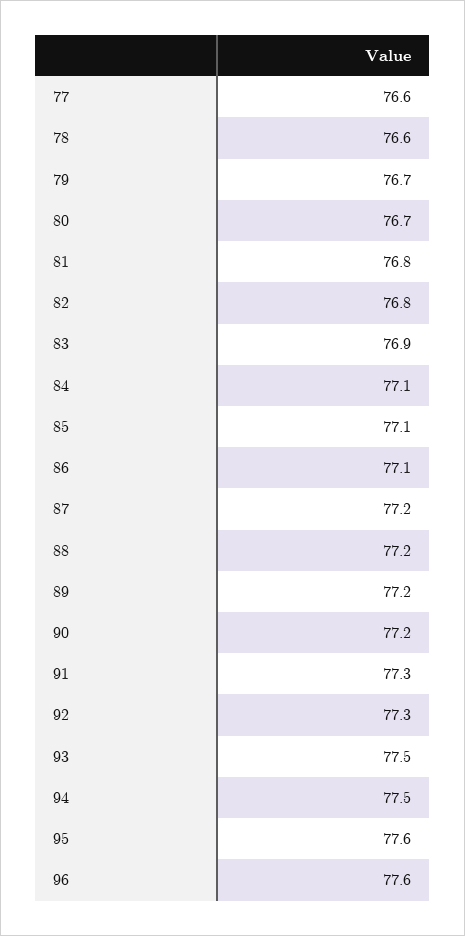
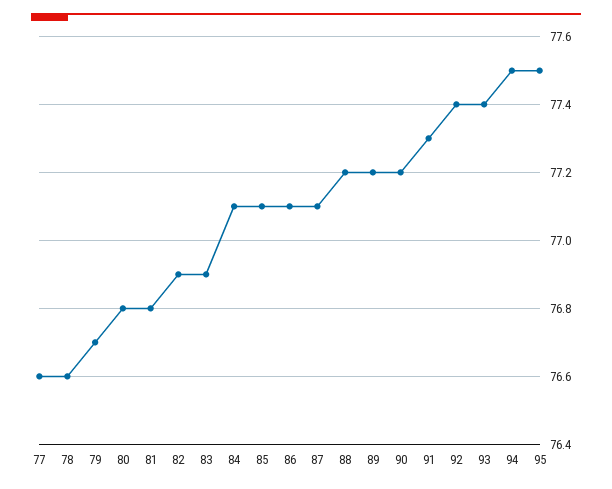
80: 76.7 -> 76.8
82: 76.8 -> 76.9
87: 77.2 -> 77.1
92: 77.3 -> 77.4
93: 77.5 -> 77.4
95: 77.6 -> 77.5
96: 77.6 -> none

